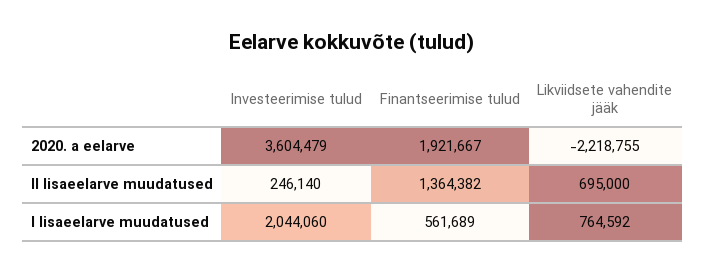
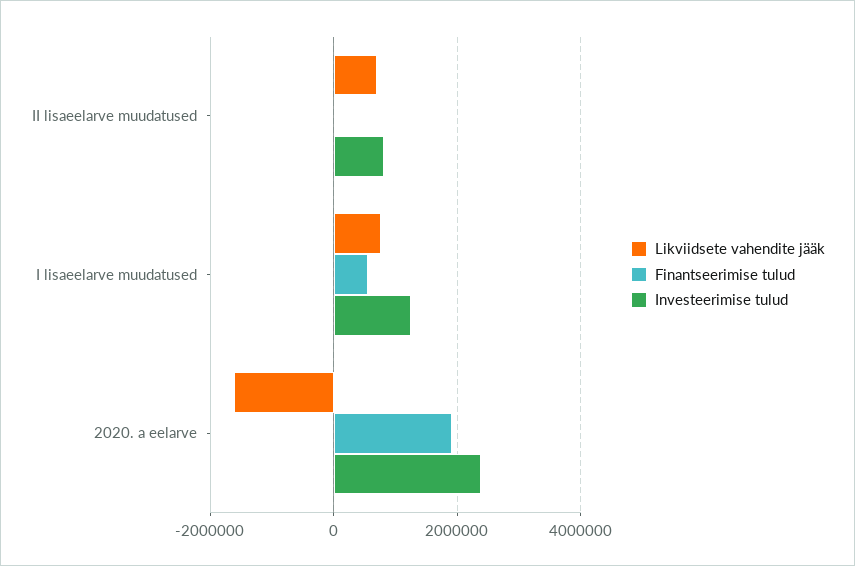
Investeerimise tulud, 2020. a eelarve: 3604479 -> 2400000
Likviidsete vahendite jääk, 2020. a eelarve: -2218755 -> -1600000
Investeerimise tulud, II lisaeelarve muudatused: 246140 -> 800000
Finantseerimise tulud, II lisaeelarve muudatused: 1364382 -> 0
Investeerimise tulud, I lisaeelarve muudatused: 2044060 -> 1200000

